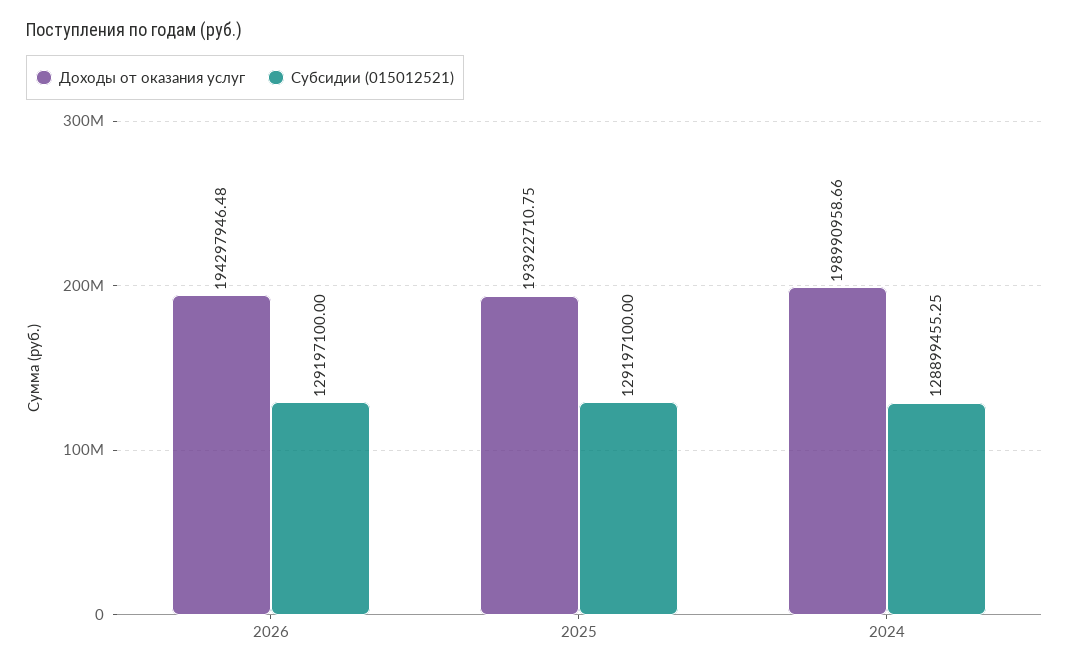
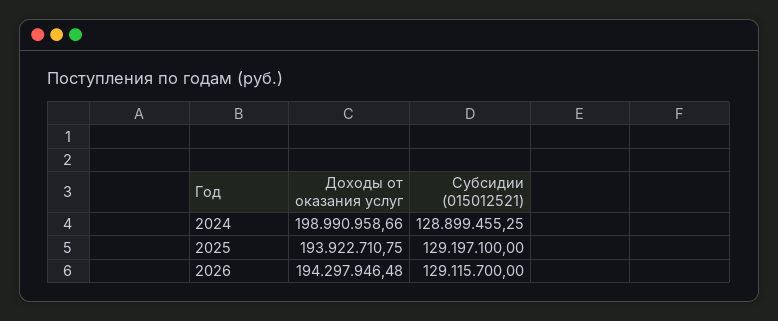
Субсидии (015012521), 2026: 129197100 -> 129115700

